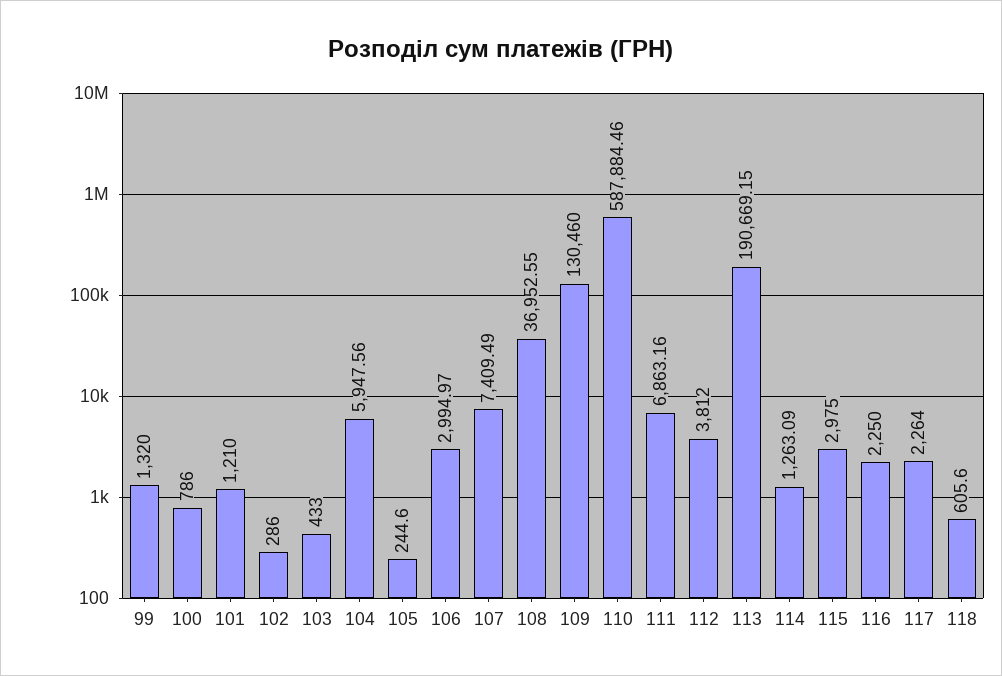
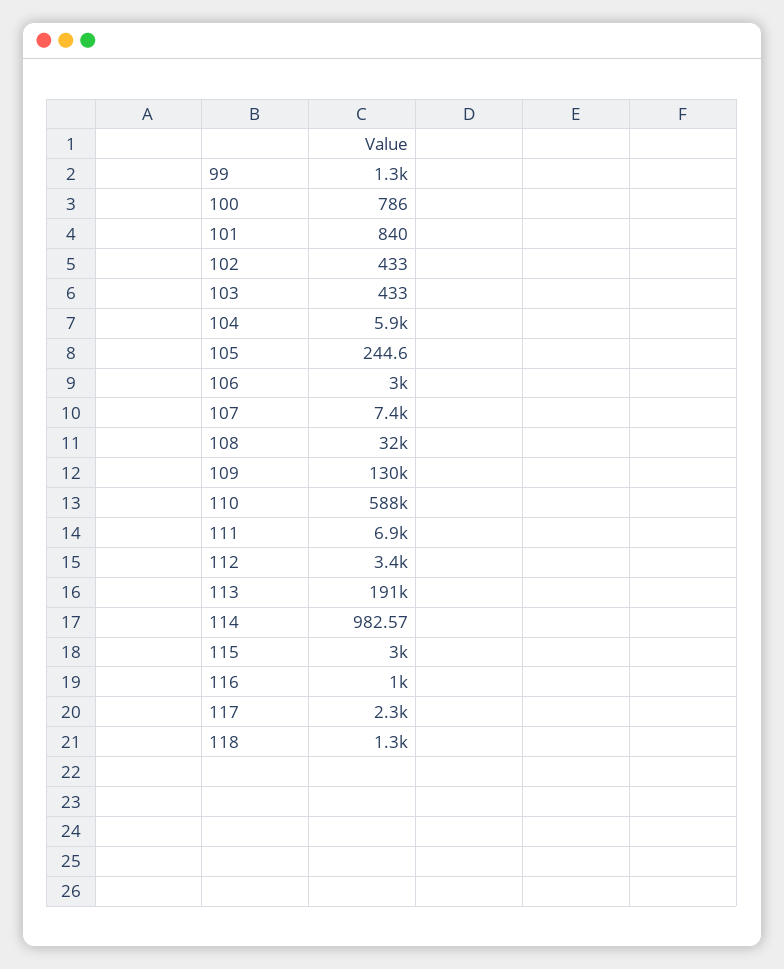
101: 1210 -> 840
102: 286 -> 433
108: 36952.55 -> 32000
112: 3812 -> 3400
114: 1263.09 -> 982.57
116: 2250 -> 1000
118: 605.6 -> 1300

